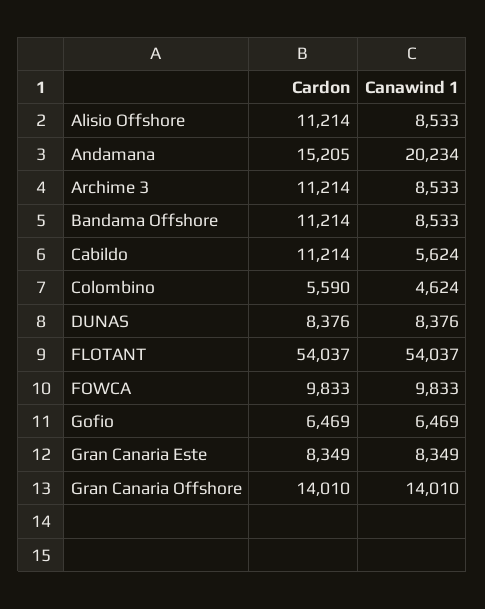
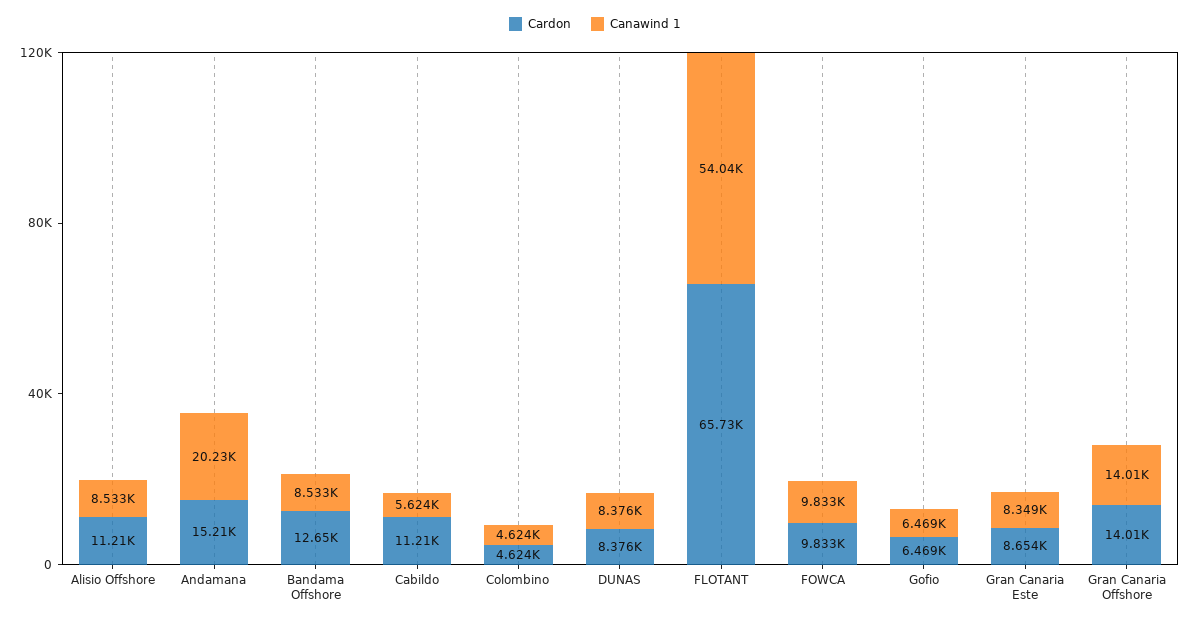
Cardon, Archime 3: 11214 -> none
Canawind 1, Archime 3: 8533 -> none
Cardon, Bandama Offshore: 11214 -> 12650
Cardon, Colombino: 5590 -> 4624
Cardon, FLOTANT: 54037 -> 65730
Cardon, Gran Canaria Este: 8349 -> 8654

